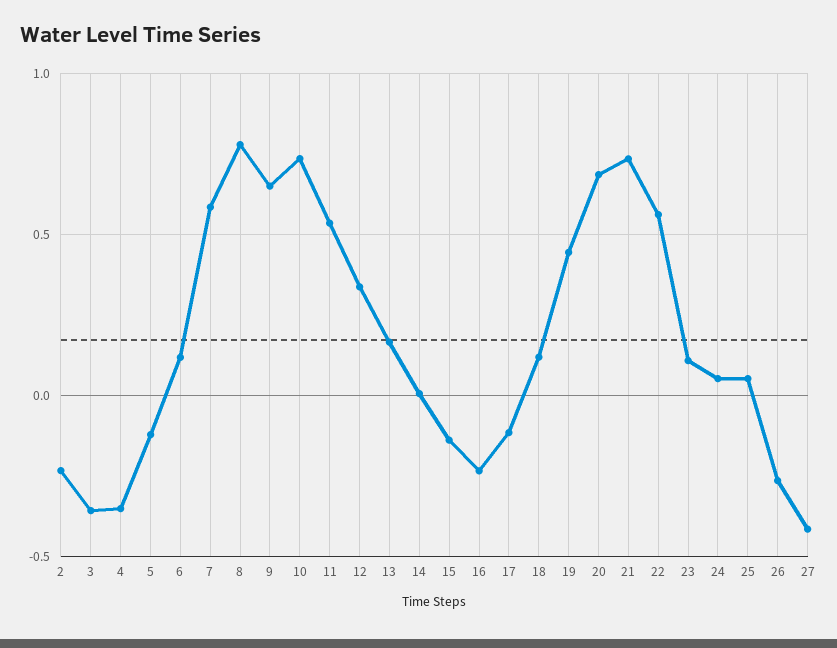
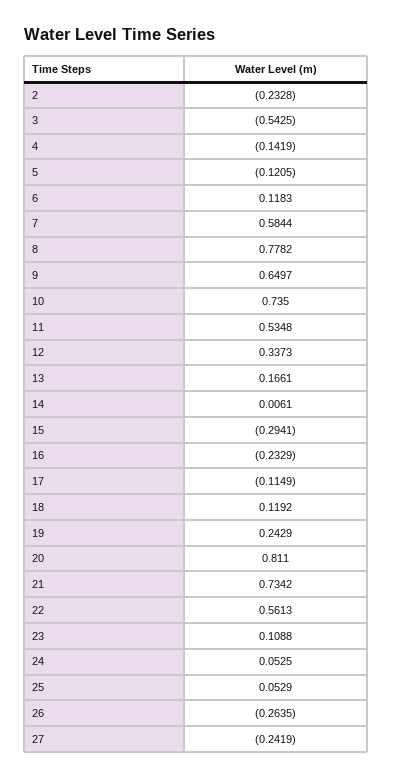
3: -0.35 -> -0.5425
4: -0.35 -> -0.1419
15: -0.15 -> -0.2941
19: 0.45 -> 0.2429
20: 0.7 -> 0.811
27: -0.4 -> -0.2419

